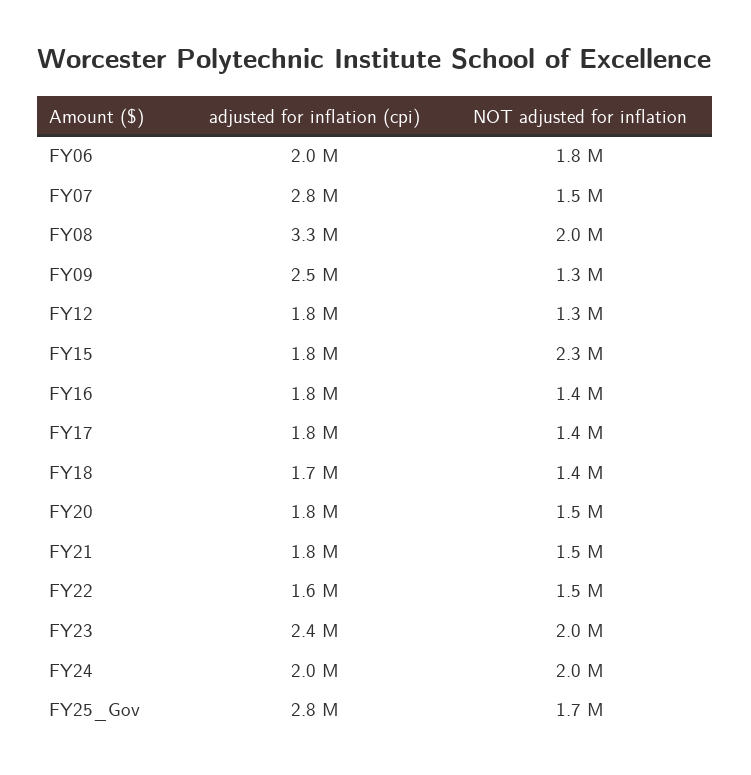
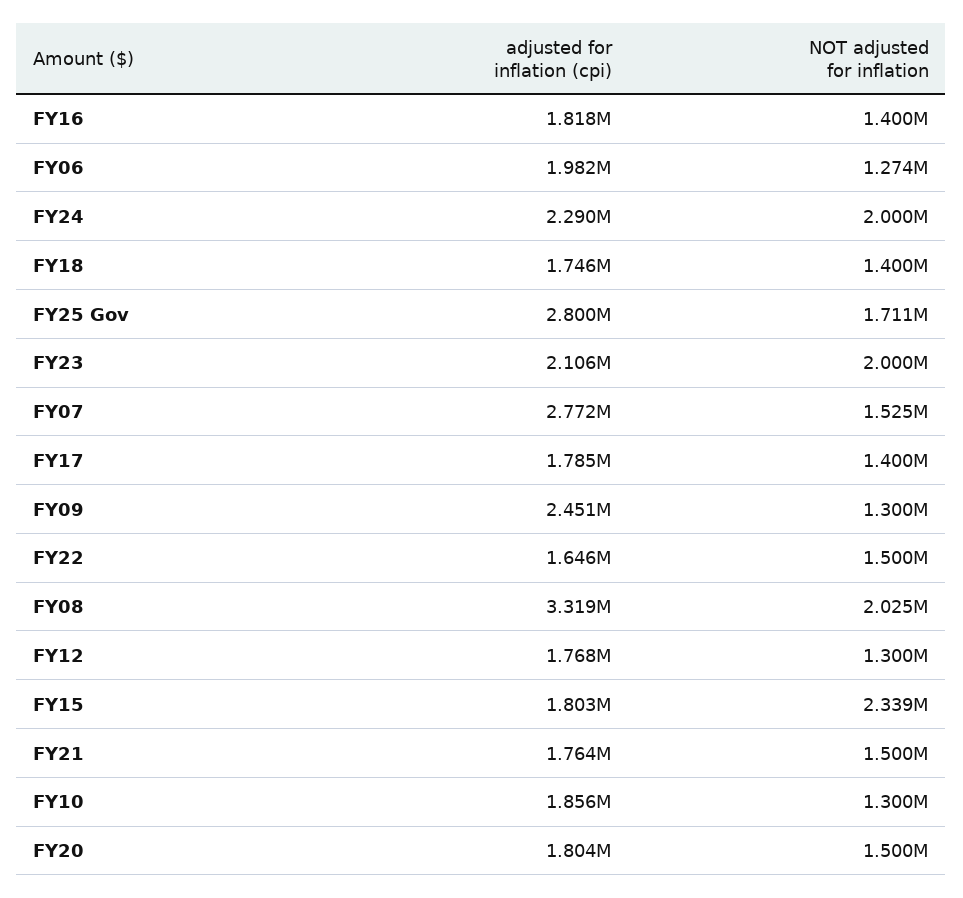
NOT adjusted for inflation, FY06: 1800000 -> 1274000
adjusted for inflation (cpi), FY23: 2400000 -> 2106000
adjusted for inflation (cpi), FY24: 2000000 -> 2290000
adjusted for inflation (cpi), FY10: none -> 1856000
NOT adjusted for inflation, FY10: none -> 1300000

